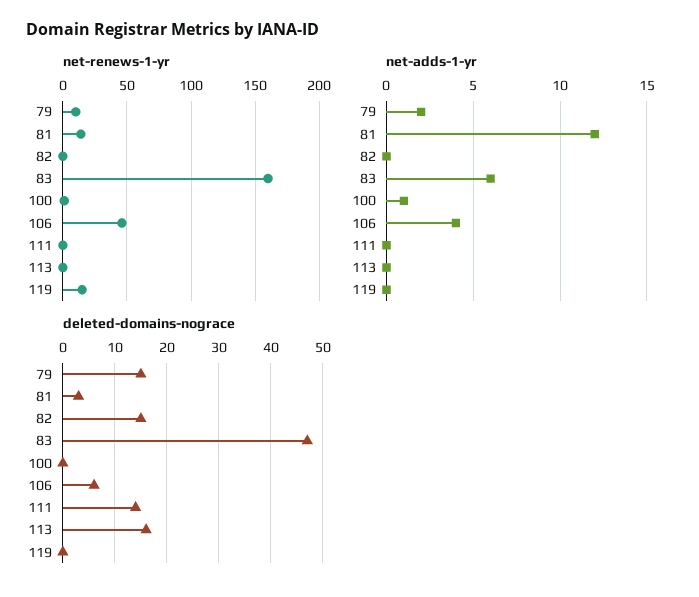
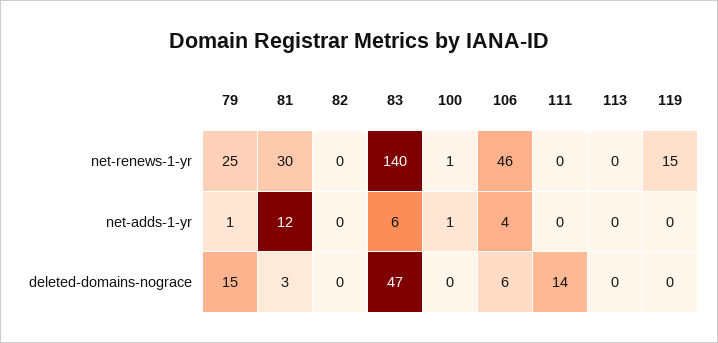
net-renews-1-yr, 79: 10 -> 25
net-renews-1-yr, 81: 15 -> 30
net-renews-1-yr, 83: 160 -> 140
net-adds-1-yr, 79: 2 -> 1
deleted-domains-nograce, 82: 15 -> 0
deleted-domains-nograce, 113: 15 -> 0

